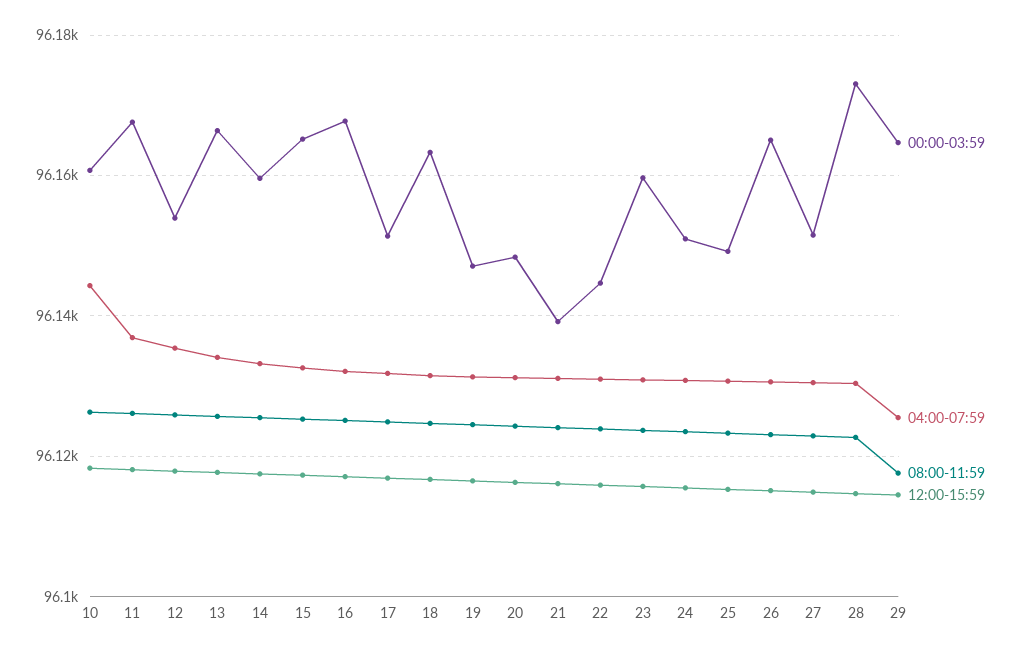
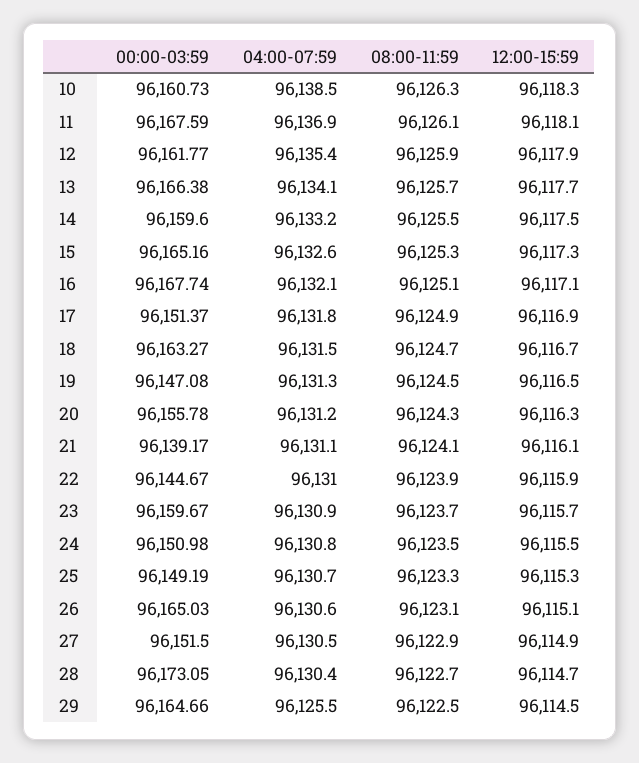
04:00-07:59, 10: 96144 -> 96138.5
00:00-03:59, 12: 96154 -> 96161.77
00:00-03:59, 20: 96148 -> 96155.78
08:00-11:59, 29: 96118 -> 96122.5

